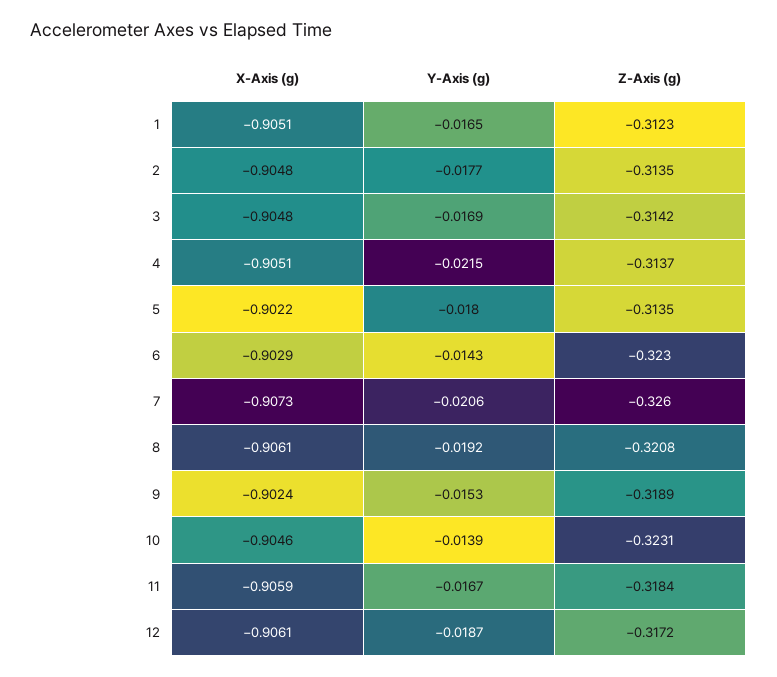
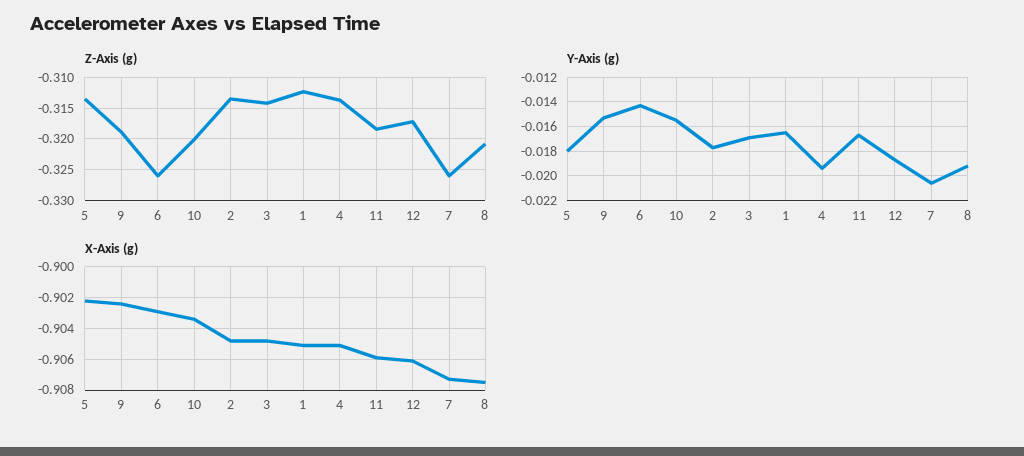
Y-Axis (g), 4: -0.0215 -> -0.0195
Z-Axis (g), 6: -0.323 -> -0.326
X-Axis (g), 8: -0.9061 -> -0.9075
X-Axis (g), 10: -0.9046 -> -0.9035
Y-Axis (g), 10: -0.0139 -> -0.0155
Z-Axis (g), 10: -0.3231 -> -0.32

